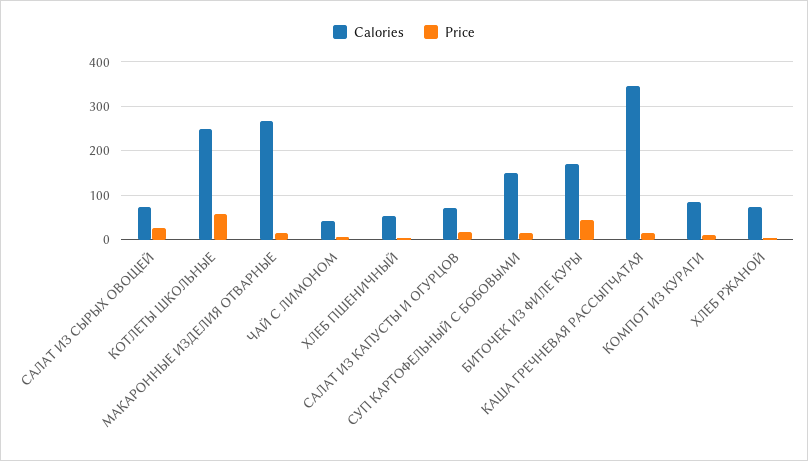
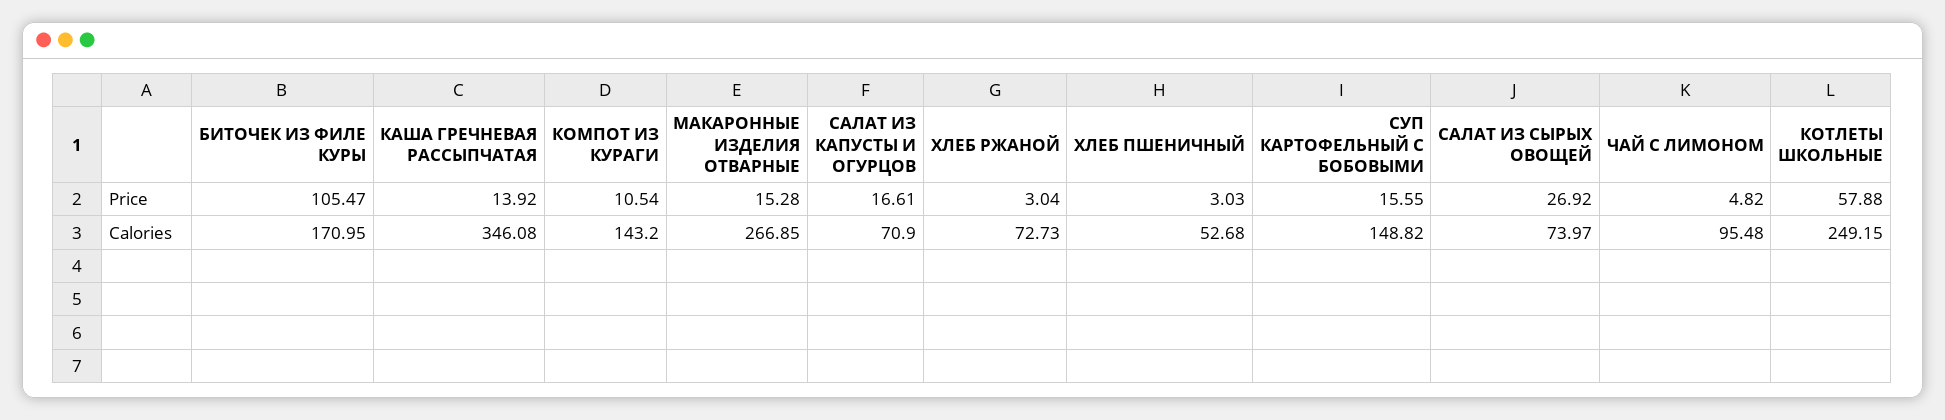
Calories, ЧАЙ С ЛИМОНОМ: 40 -> 95.48
Price, БИТОЧЕК ИЗ ФИЛЕ КУРЫ: 40 -> 105.47
Calories, КОМПОТ ИЗ КУРАГИ: 80 -> 143.2

